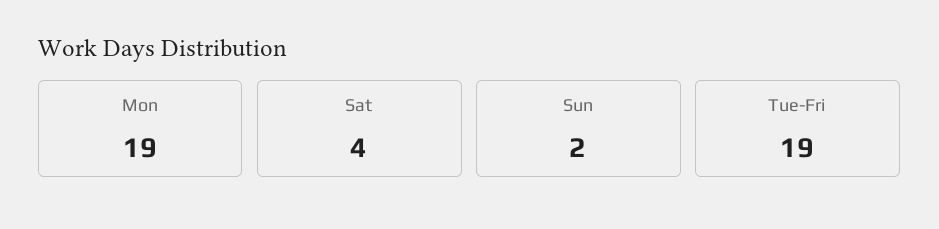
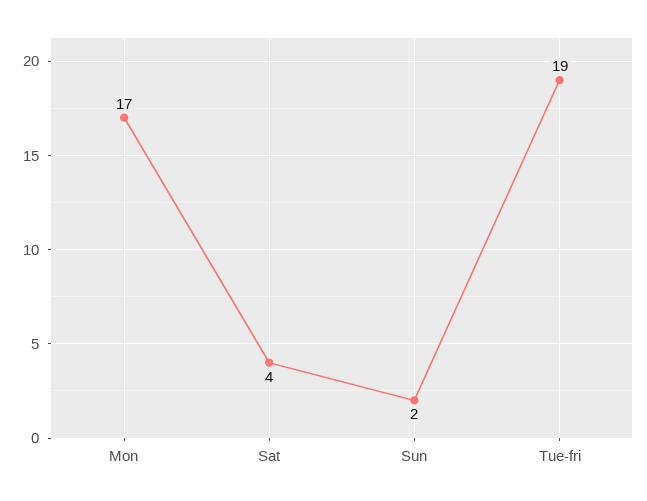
Mon: 19 -> 17

